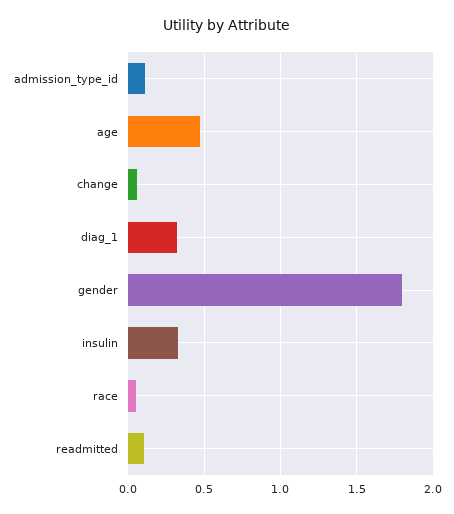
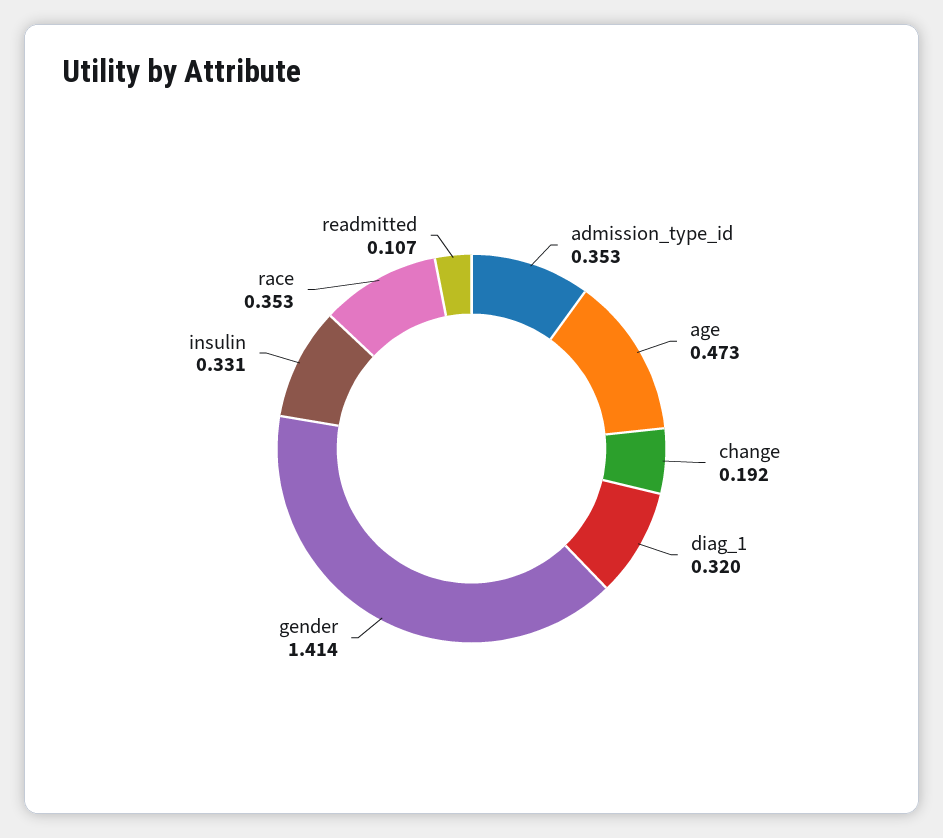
admission_type_id: 0.1 -> 0.353
change: 0.05 -> 0.192
gender: 1.8 -> 1.414
race: 0.05 -> 0.353

